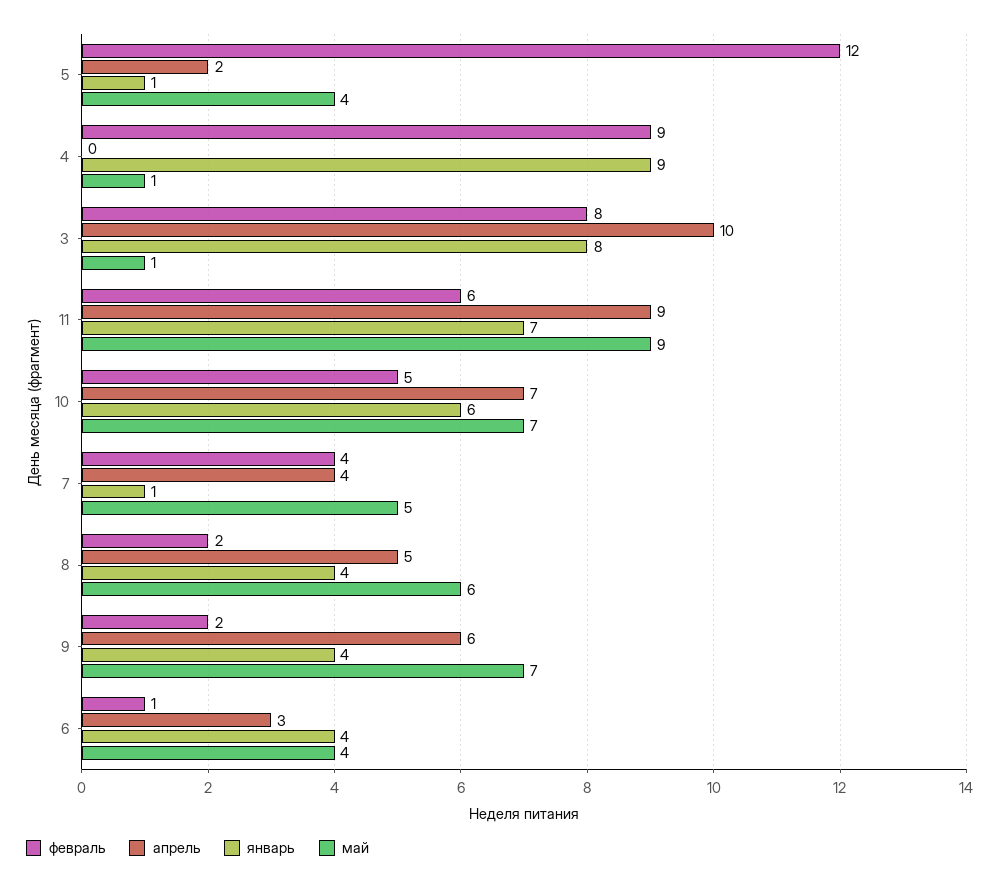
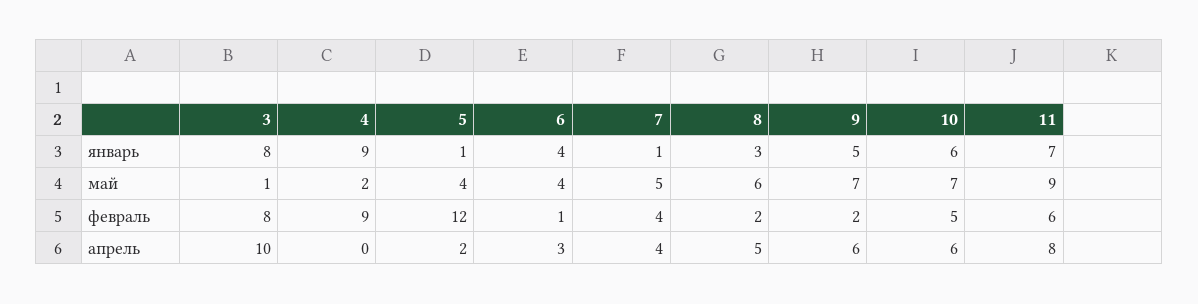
май, 4: 1 -> 2
апрель, 11: 9 -> 8
апрель, 10: 7 -> 6
январь, 8: 4 -> 3
январь, 9: 4 -> 5

